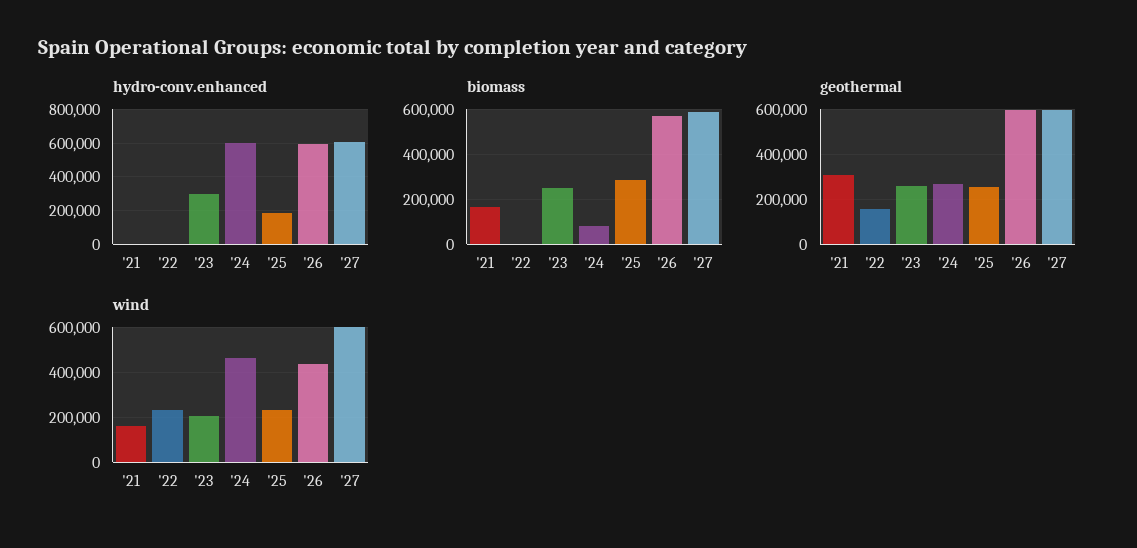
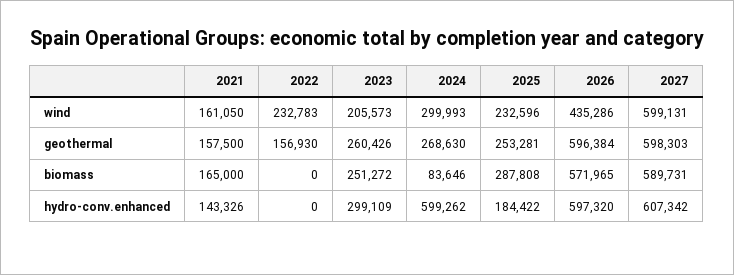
hydro-conv.enhanced, '21: 0 -> 143326
geothermal, '21: 300000 -> 157500
wind, '24: 450000 -> 299993

